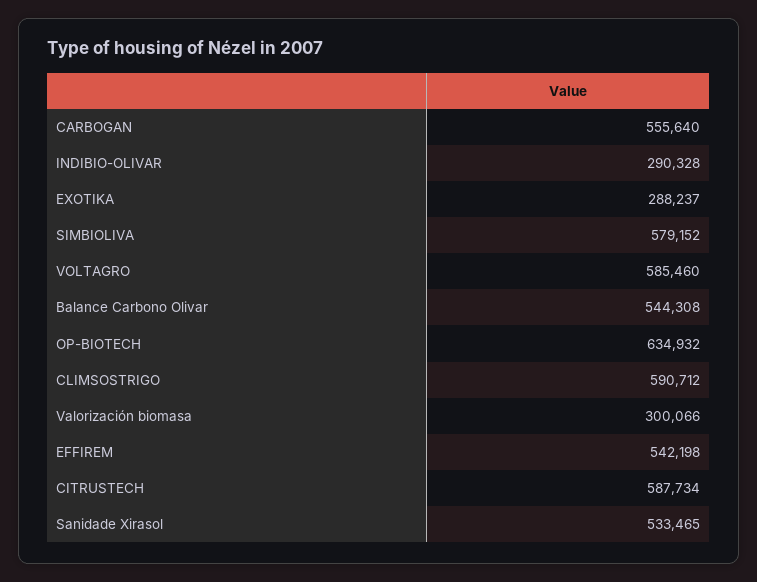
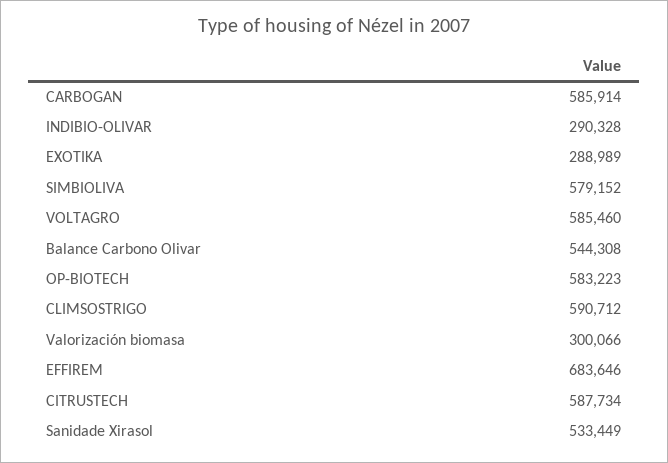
CARBOGAN: 555640 -> 585914
EXOTIKA: 288237 -> 288989
OP-BIOTECH: 634932 -> 583223
EFFIREM: 542198 -> 683646
Sanidade Xirasol: 533465 -> 533449

